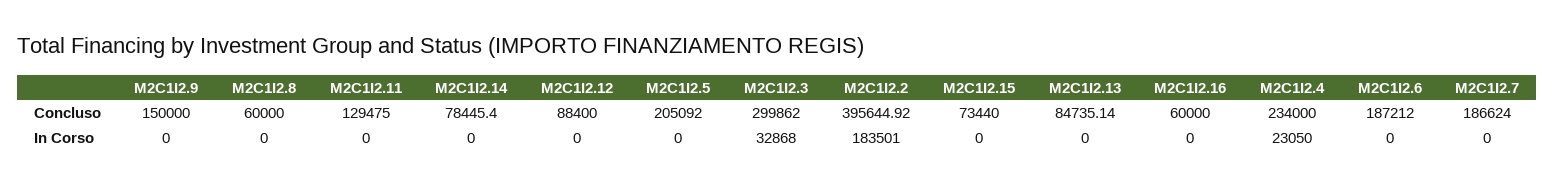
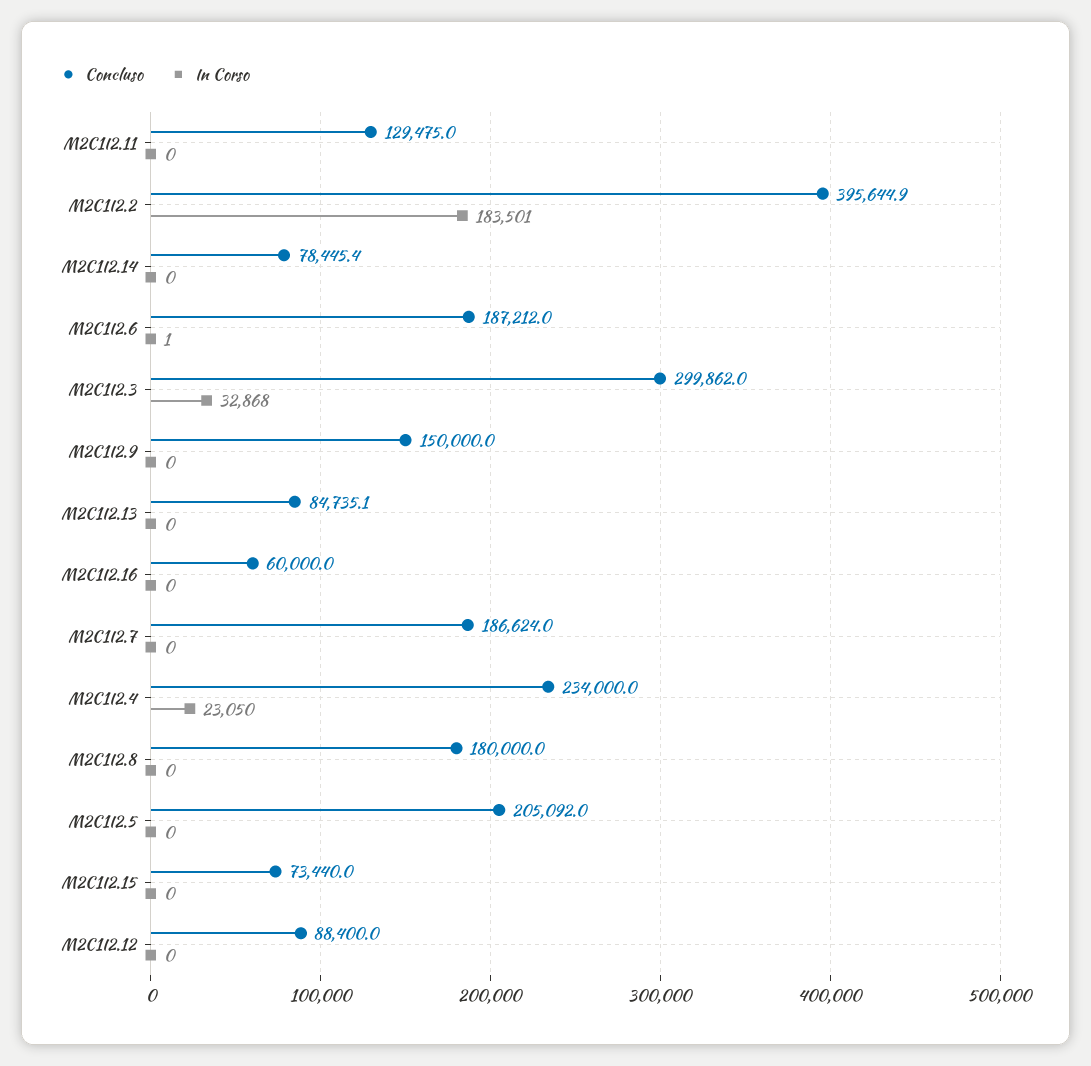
Concluso, M2C1I2.8: 60000 -> 180000
In Corso, M2C1I2.6: 0 -> 1

